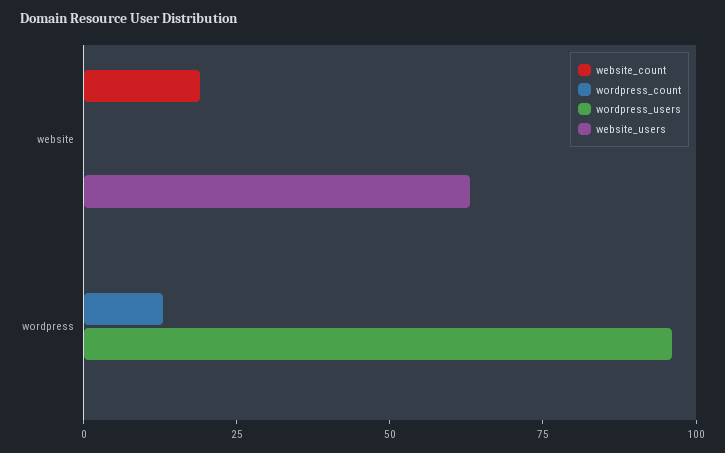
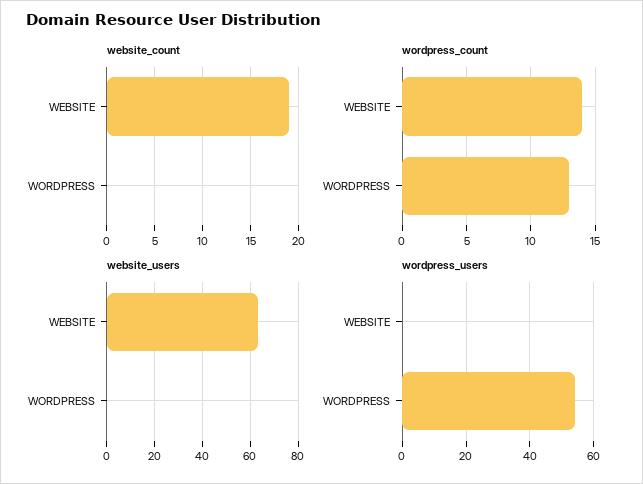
wordpress_count, website: 0 -> 14
wordpress_users, wordpress: 95 -> 55

